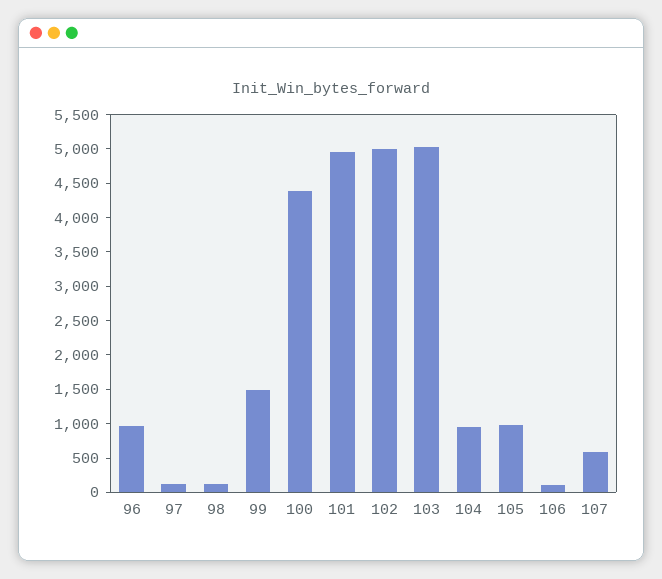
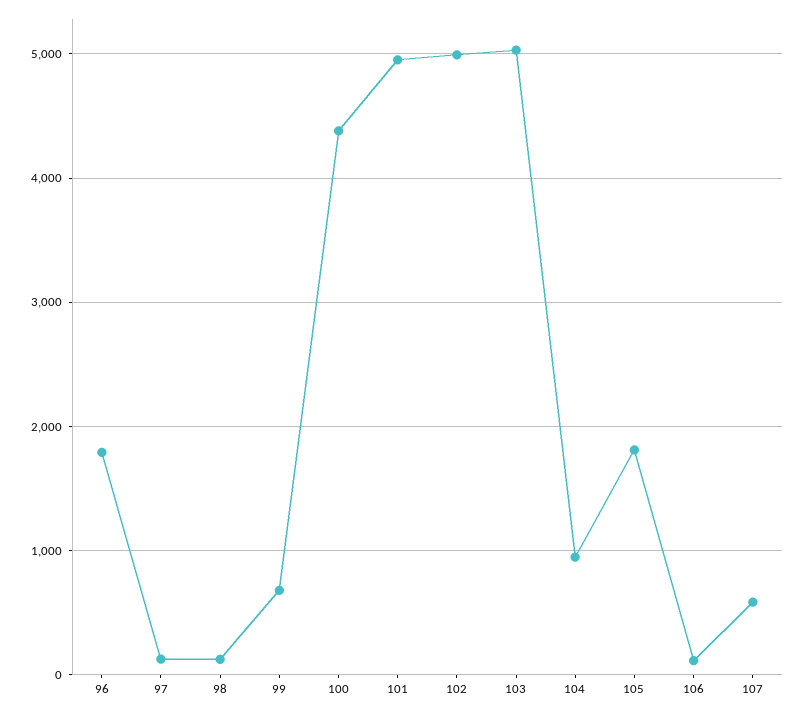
96: 1000 -> 1800
99: 1500 -> 700
105: 1000 -> 1800

